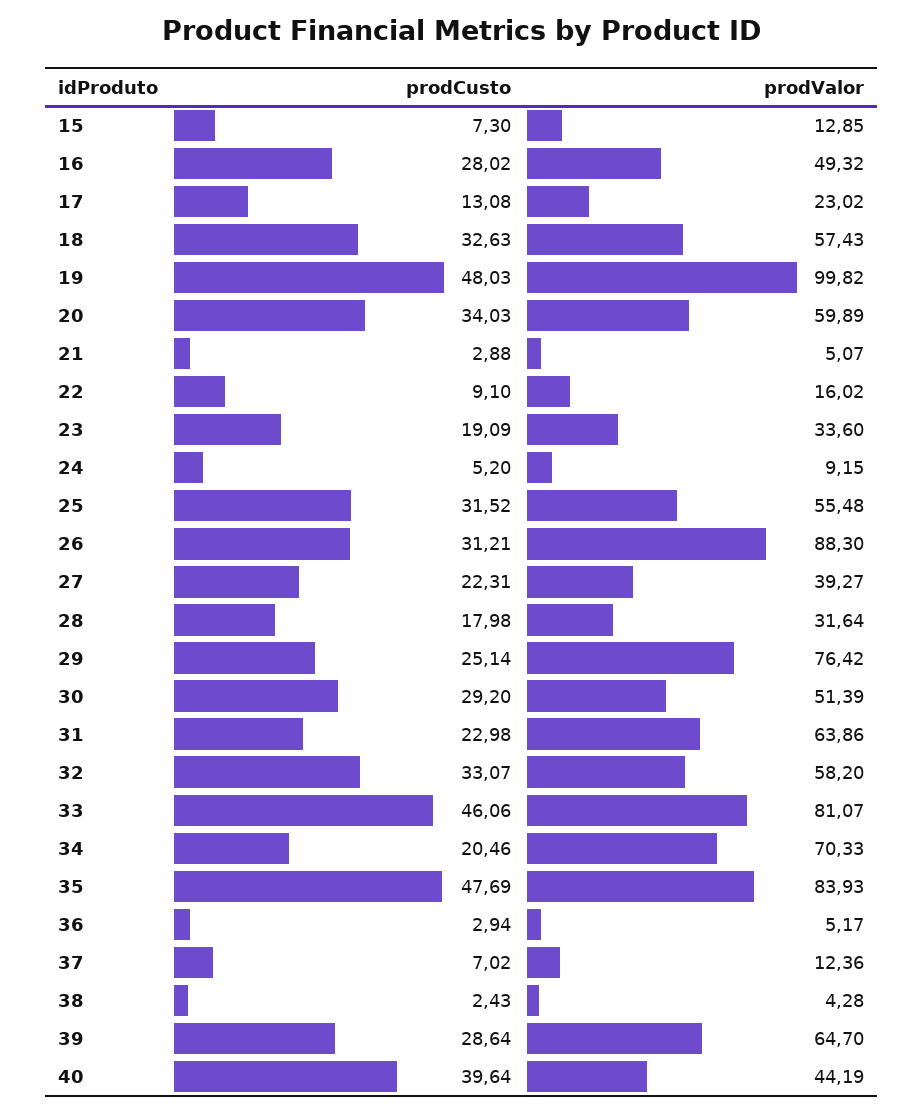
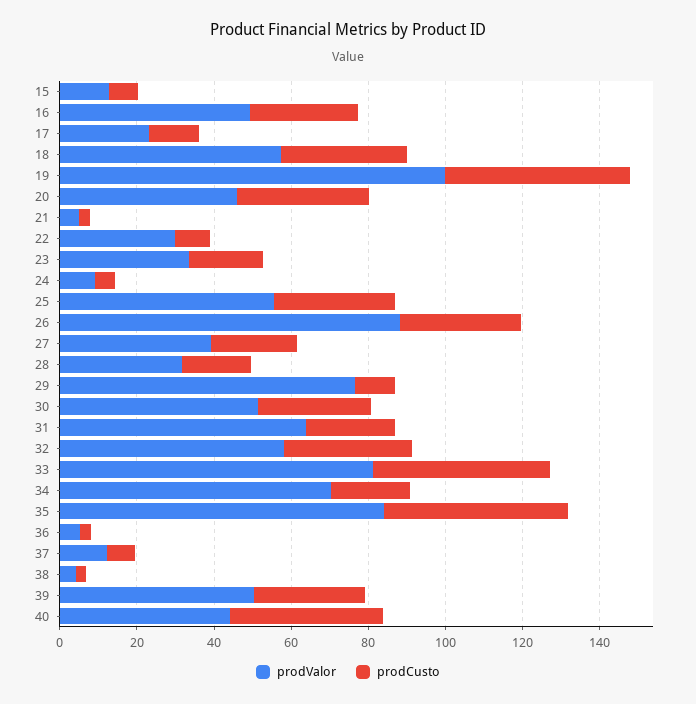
prodValor, 20: 59.89 -> 45
prodValor, 22: 16.02 -> 30
prodCusto, 29: 25.14 -> 10
prodValor, 39: 64.7 -> 50

